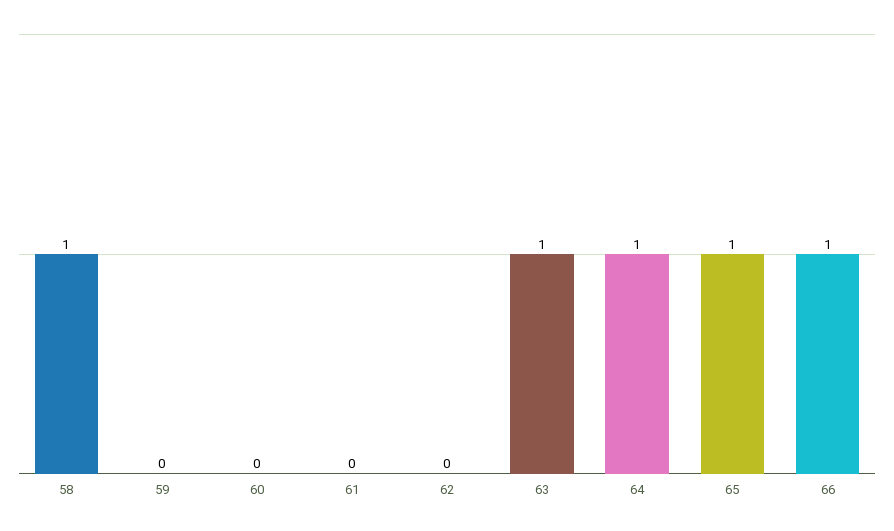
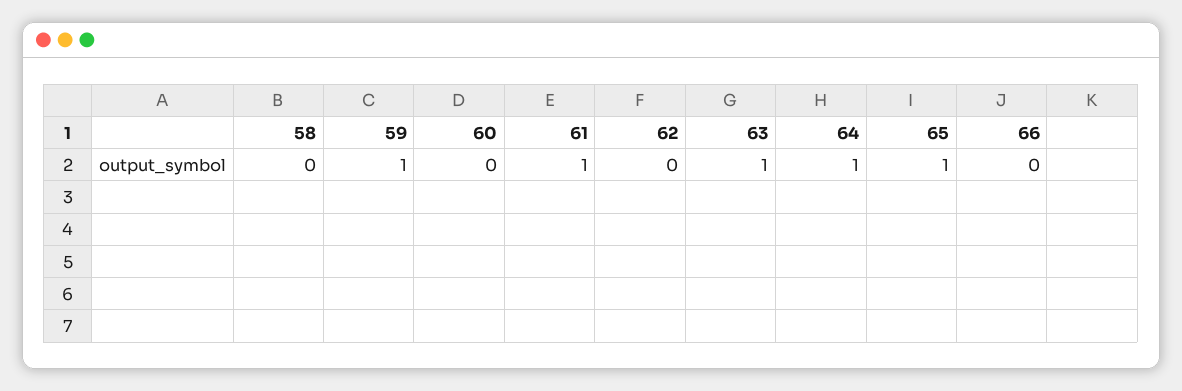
58: 1 -> 0
59: 0 -> 1
61: 0 -> 1
66: 1 -> 0

